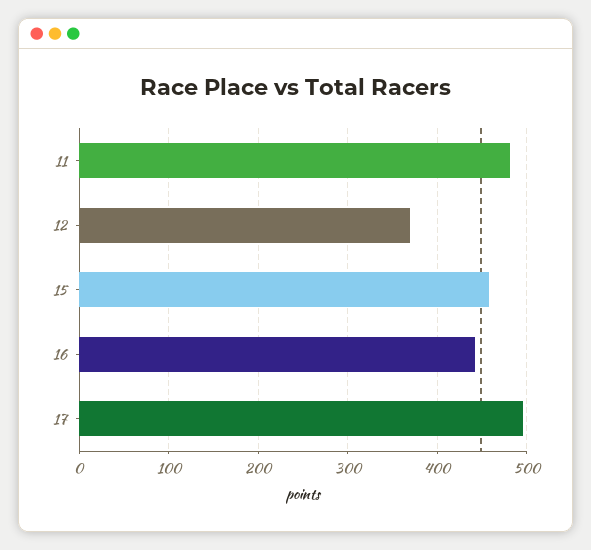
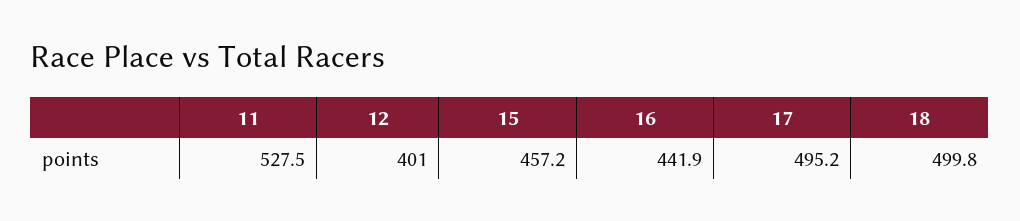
11: 480 -> 527.5
12: 370 -> 401
18: none -> 499.8

